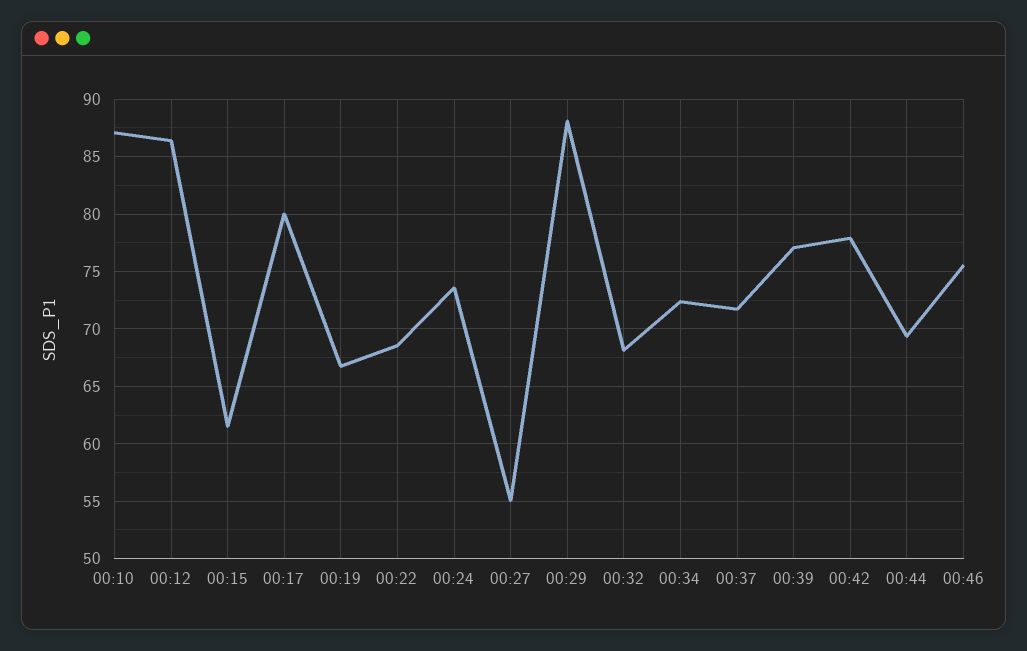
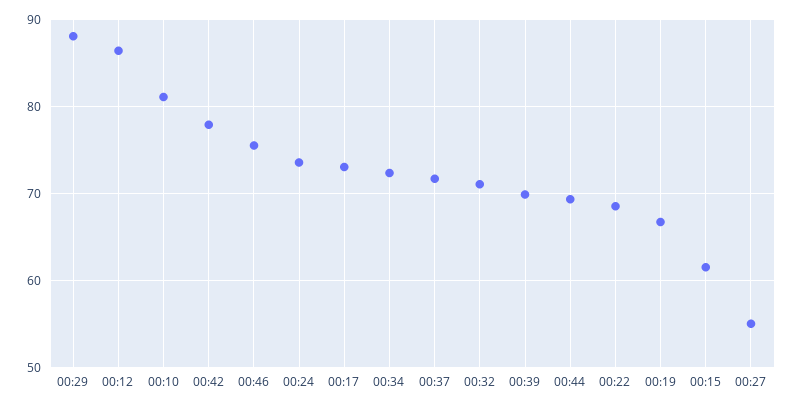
00:10: 87 -> 81
00:17: 80 -> 73
00:32: 68 -> 71
00:39: 77 -> 70

